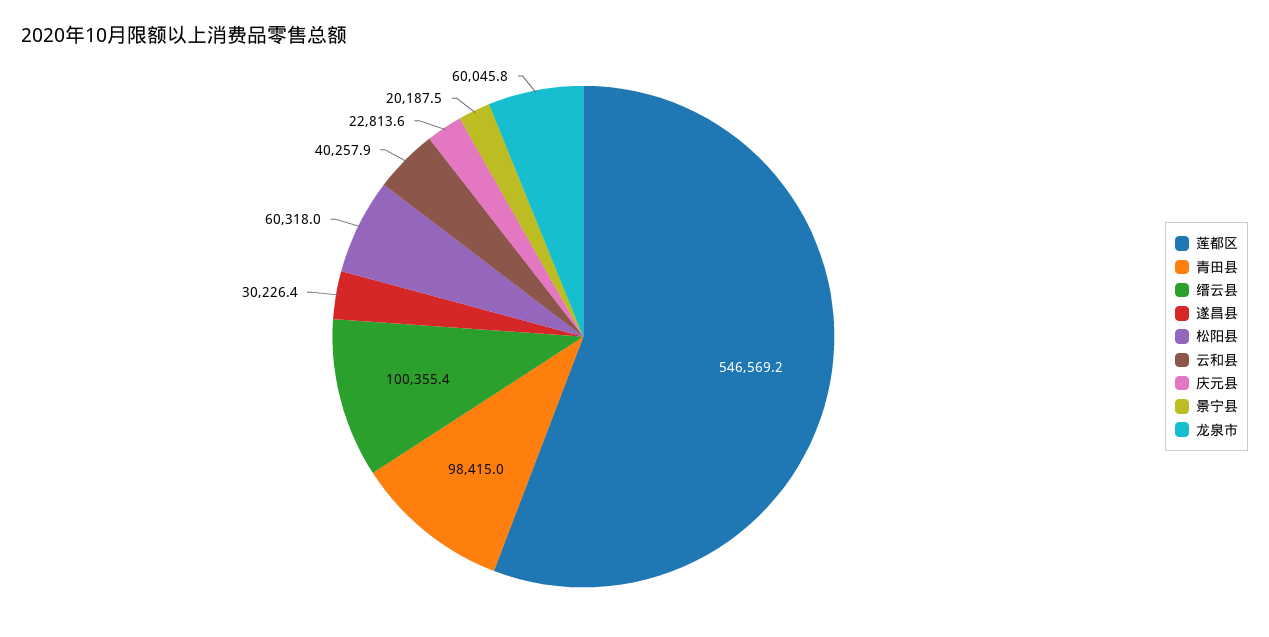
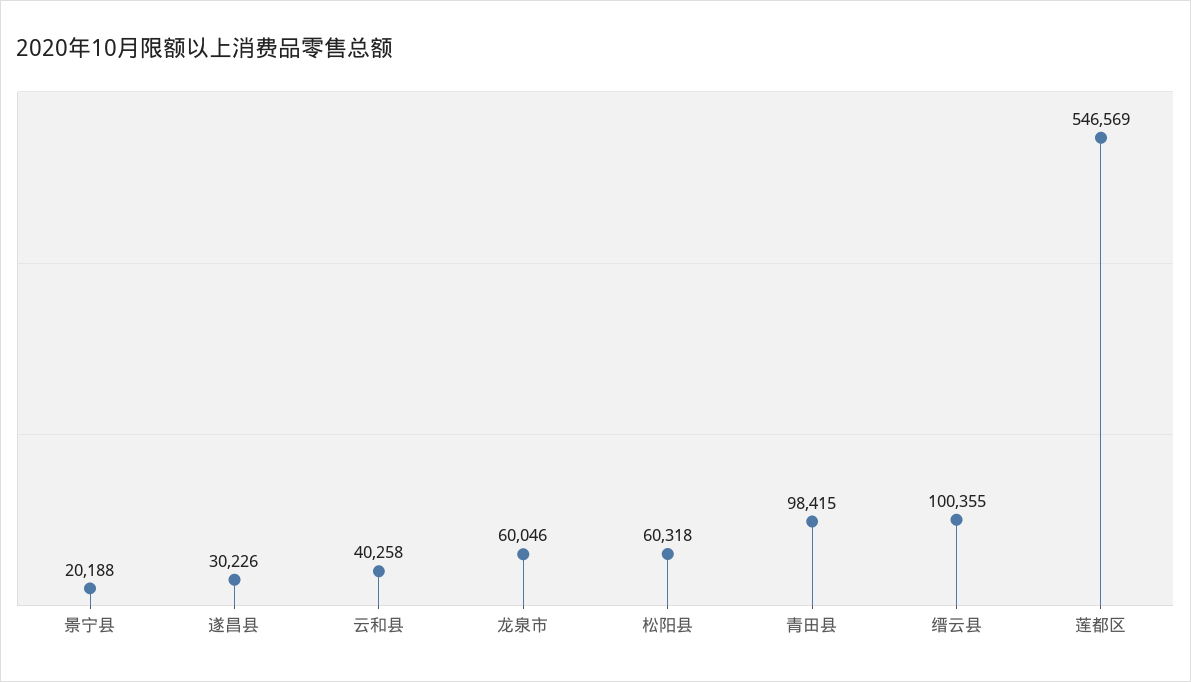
庆元县: 22813.6 -> none

